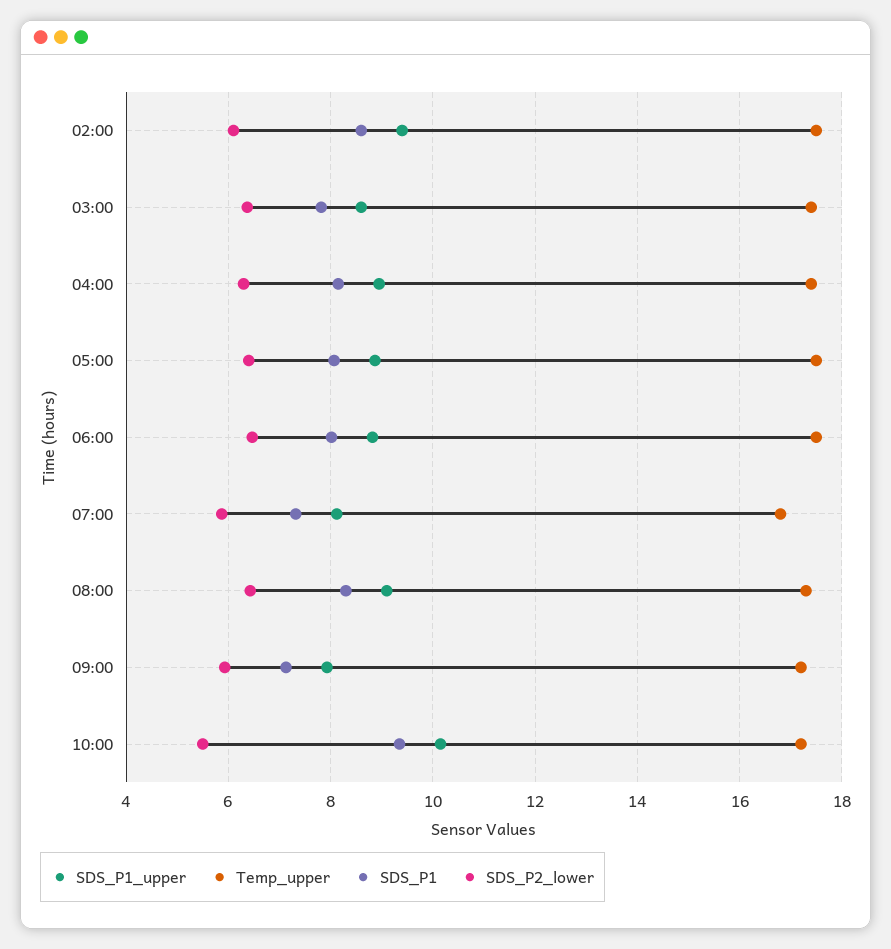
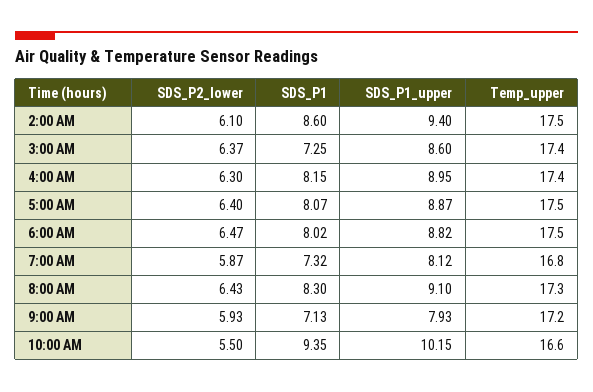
SDS_P1, 03:00: 7.8 -> 7.25
Temp_upper, 10:00: 17.2 -> 16.6

